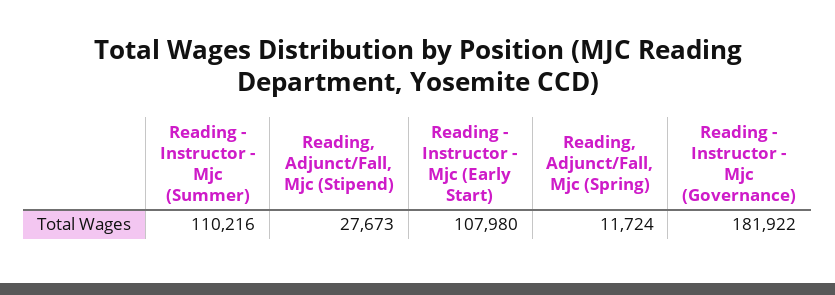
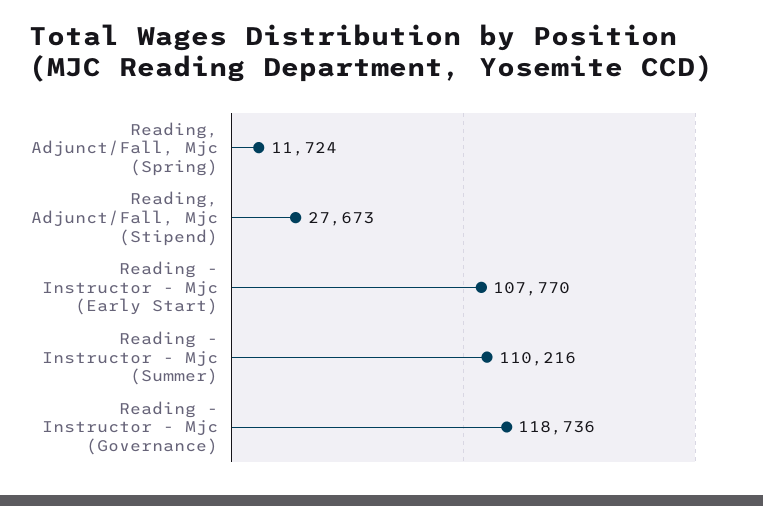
Reading - Instructor - Mjc (Early Start): 107980 -> 107770
Reading - Instructor - Mjc (Governance): 181922 -> 118736

